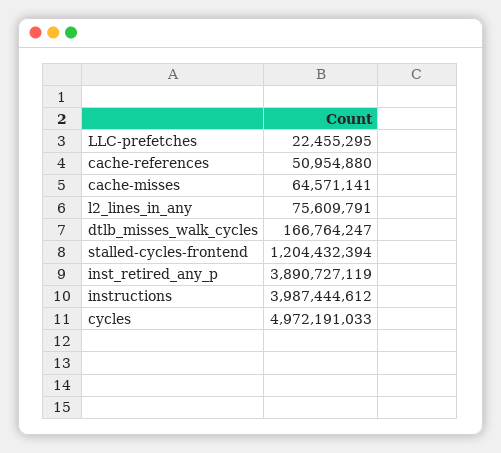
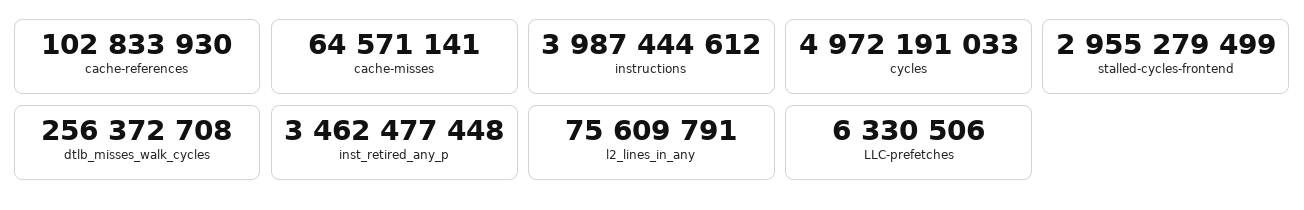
LLC-prefetches: 22455295 -> 6330506
cache-references: 50954880 -> 102833930
dtlb_misses_walk_cycles: 166764247 -> 256372708
stalled-cycles-frontend: 1204432394 -> 2955279499
inst_retired_any_p: 3890727119 -> 3462477448

